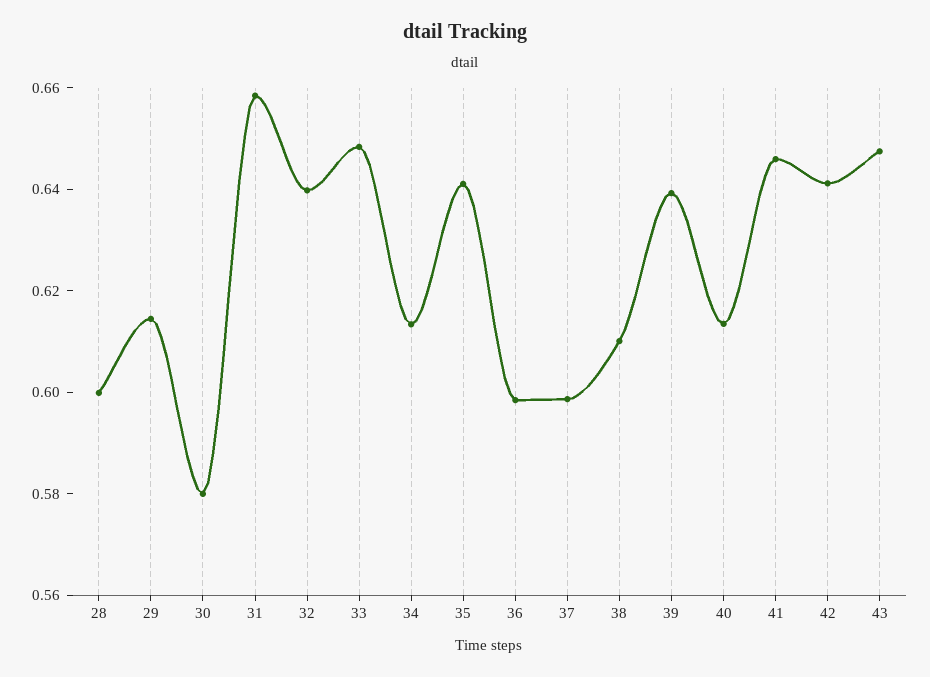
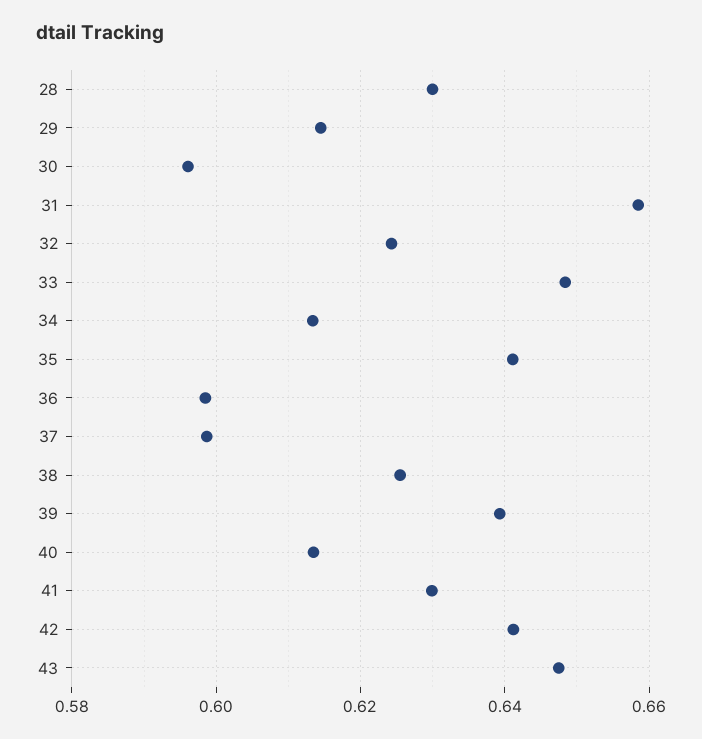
28: 0.6 -> 0.63
30: 0.58 -> 0.596
32: 0.64 -> 0.624
38: 0.61 -> 0.626
41: 0.645 -> 0.63

